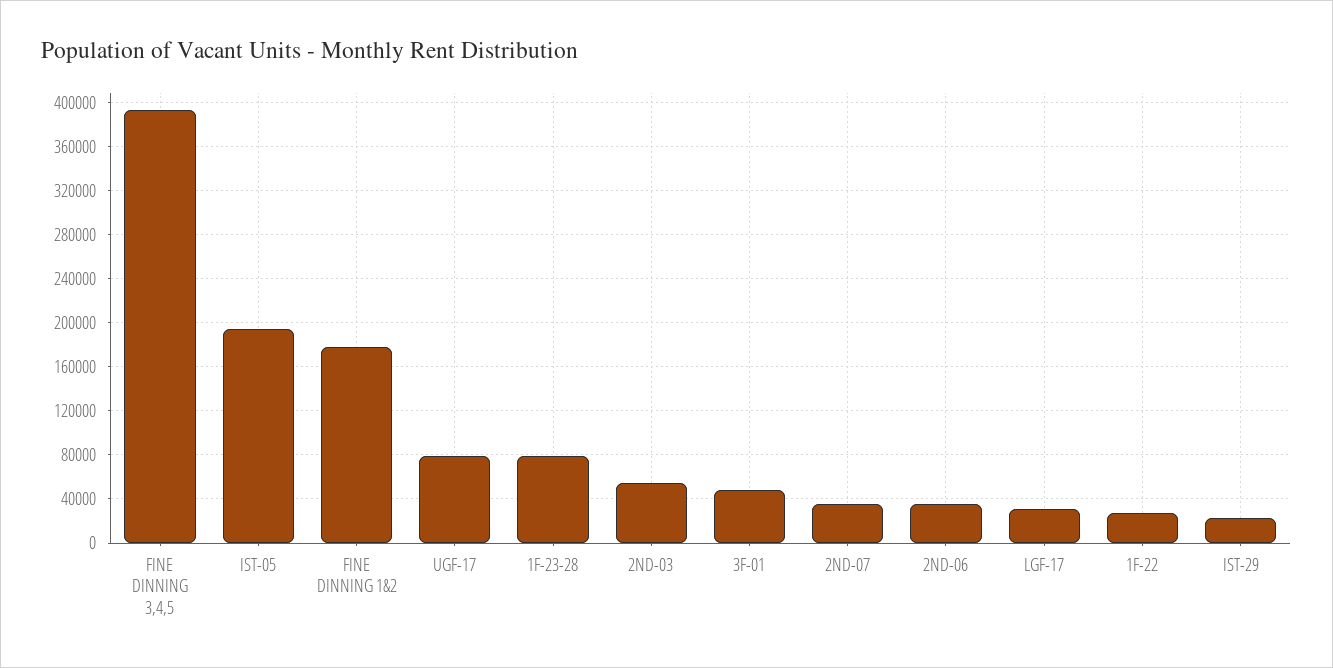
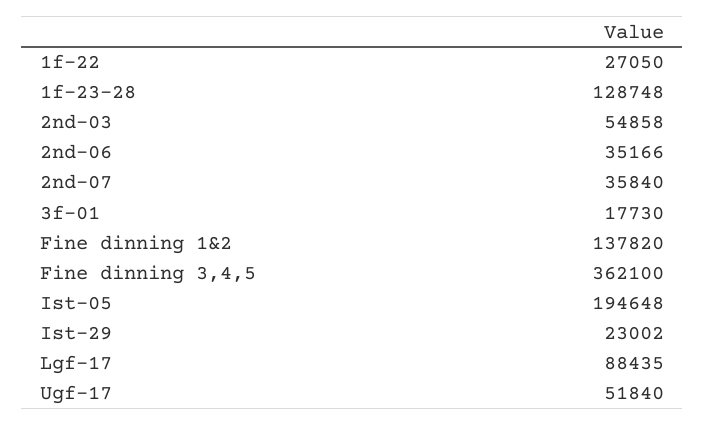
FINE DINNING 3,4,5: 390000 -> 362100
FINE DINNING 1&2: 180000 -> 137820
UGF-17: 80000 -> 51840
1F-23-28: 80000 -> 128748
3F-01: 50000 -> 17730
LGF-17: 30000 -> 88435

